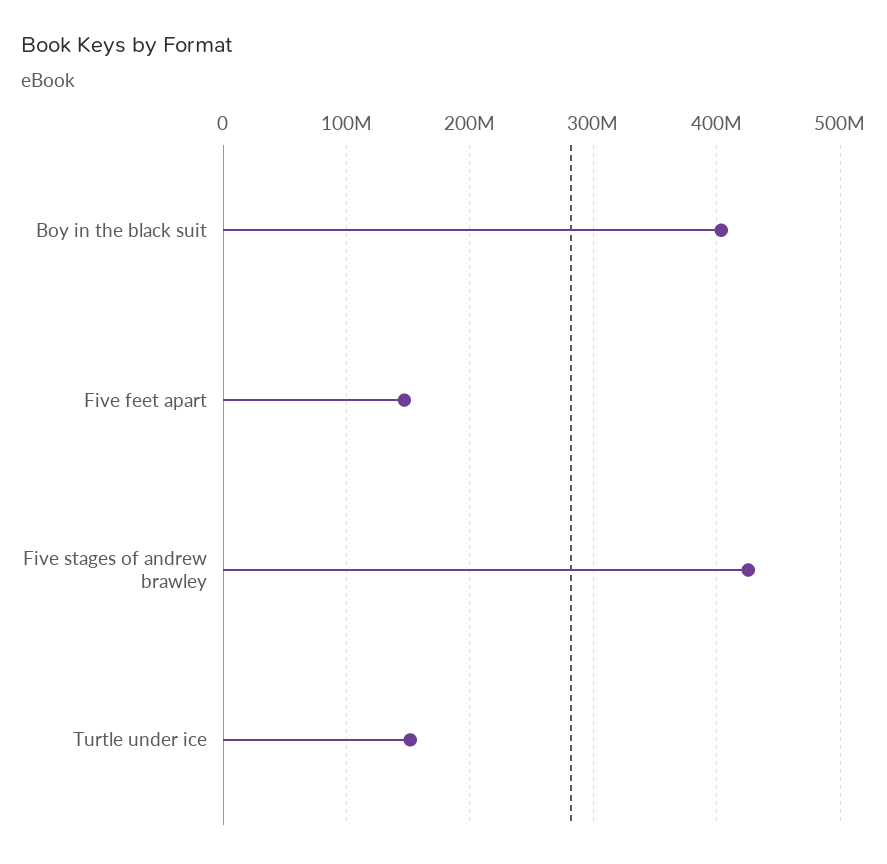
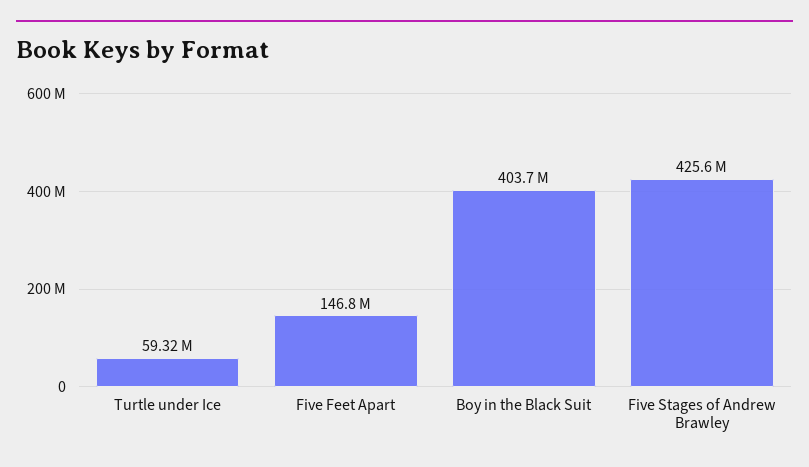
Turtle under ice: 150000000 -> 59320000

